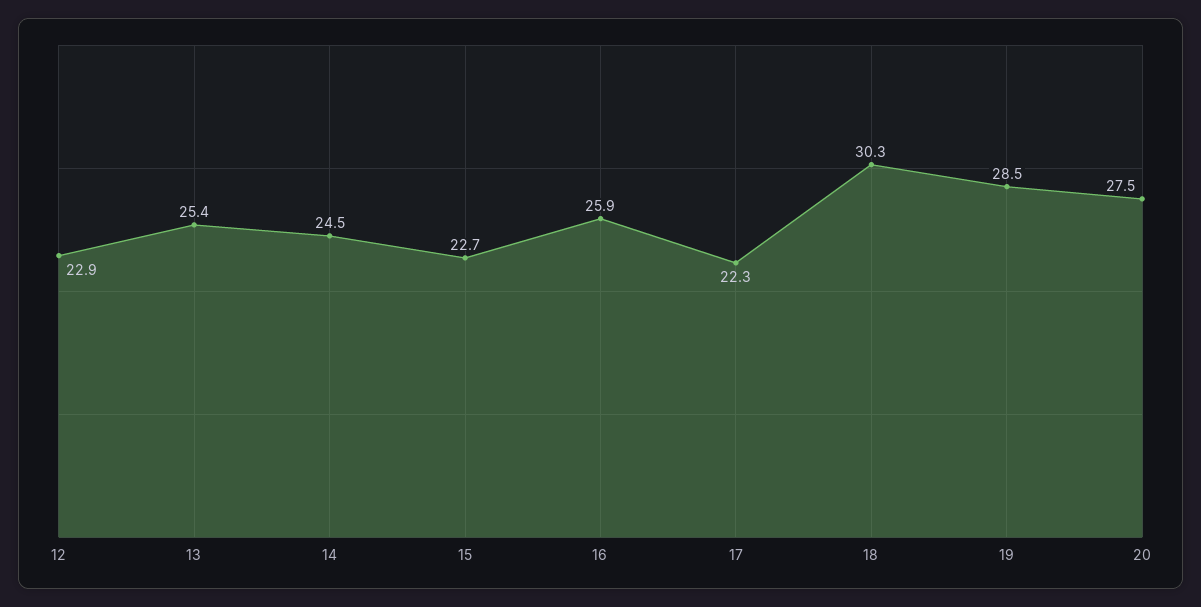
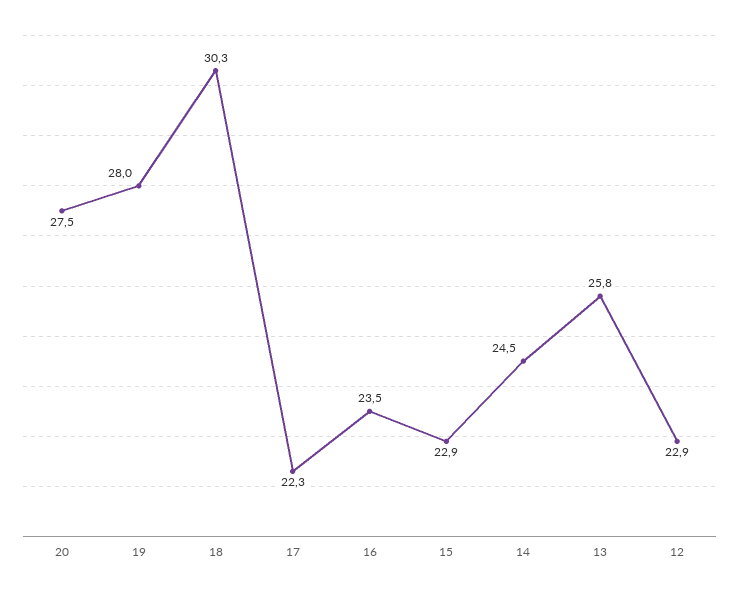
13: 25.4 -> 25.8
15: 22.7 -> 22.9
16: 25.9 -> 23.5
19: 28.5 -> 28

